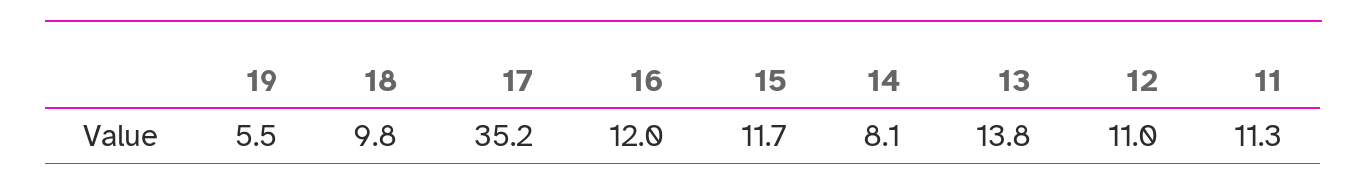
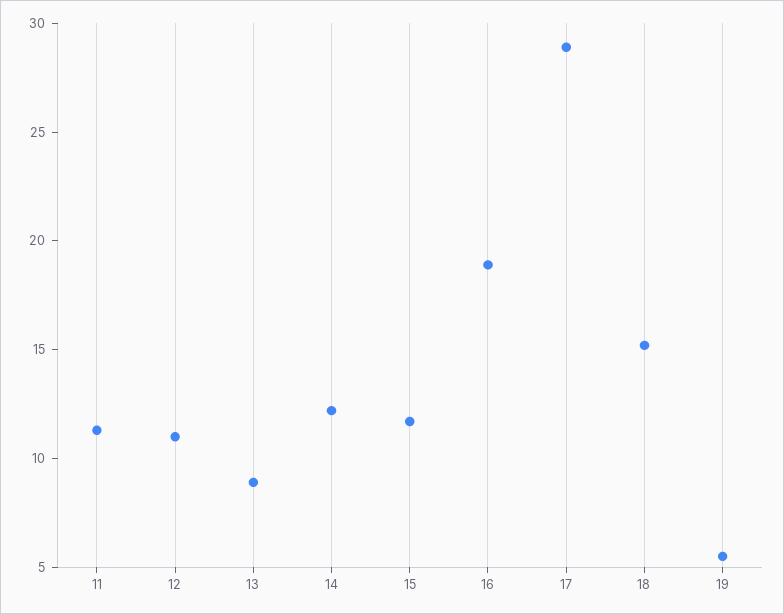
18: 9.8 -> 15
17: 35.2 -> 29
16: 12 -> 19
14: 8.1 -> 12
13: 13.8 -> 9

